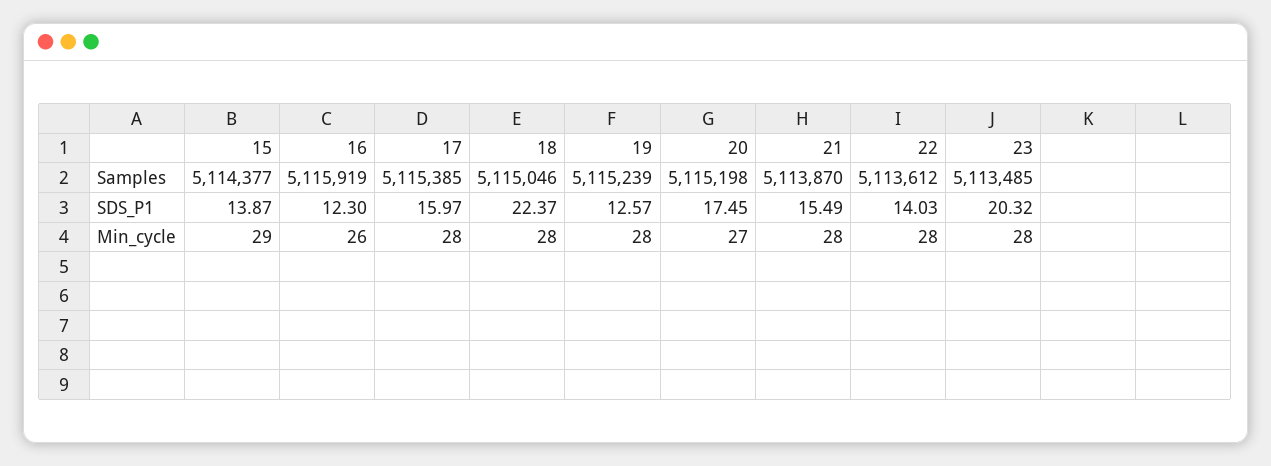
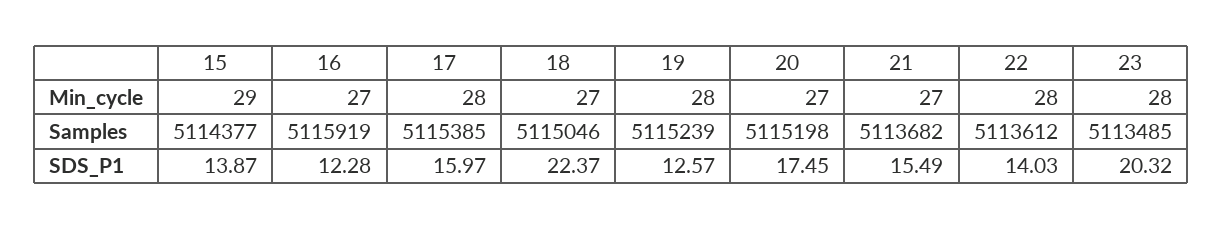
21, Samples: 5113870 -> 5113682
16, SDS_P1: 12.3 -> 12.28
16, Min_cycle: 26 -> 27
18, Min_cycle: 28 -> 27
21, Min_cycle: 28 -> 27

